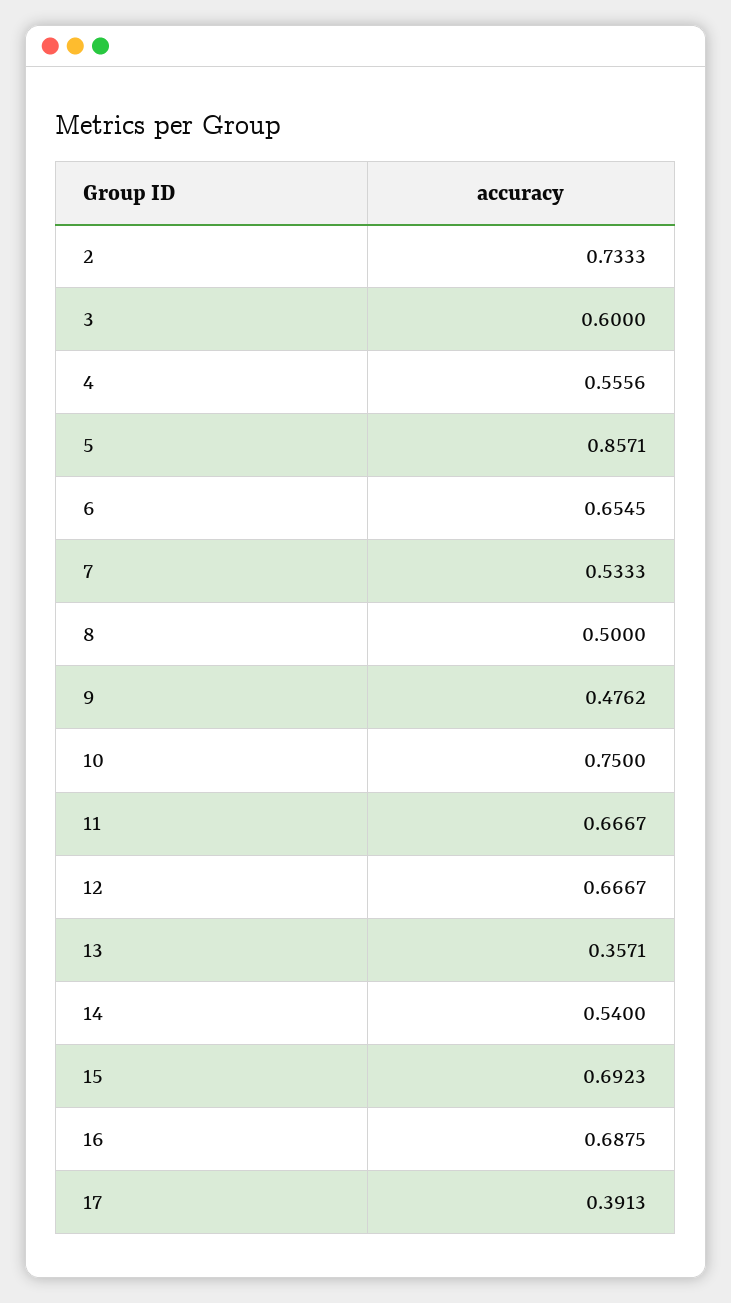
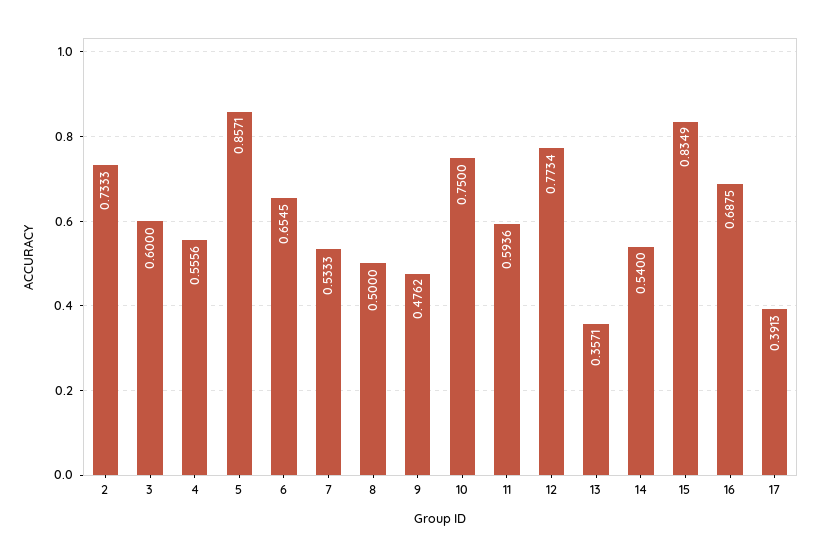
11: 0.6667 -> 0.5936
12: 0.6667 -> 0.7734
15: 0.6923 -> 0.8349

